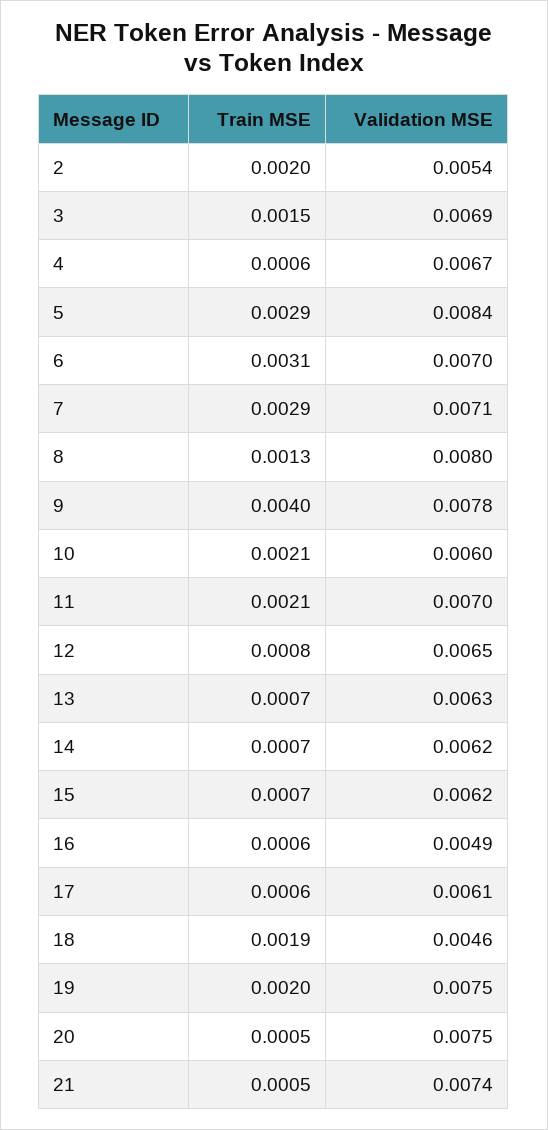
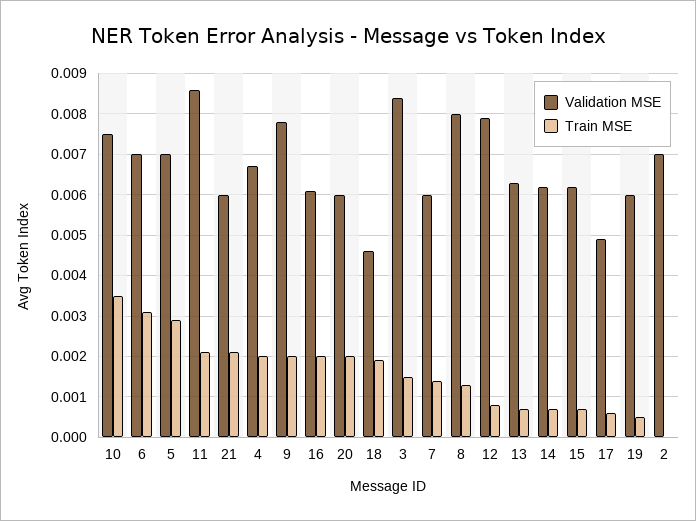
Train MSE, 2: 0.002 -> 0
Validation MSE, 2: 0.0054 -> 0.007
Validation MSE, 3: 0.0069 -> 0.0085
Train MSE, 4: 0.0006 -> 0.002
Validation MSE, 5: 0.0084 -> 0.007
Train MSE, 7: 0.0029 -> 0.0015
Validation MSE, 7: 0.0071 -> 0.006
Train MSE, 9: 0.004 -> 0.002
Train MSE, 10: 0.0021 -> 0.0035
Validation MSE, 10: 0.006 -> 0.0075
Validation MSE, 11: 0.007 -> 0.0085
Validation MSE, 12: 0.0065 -> 0.008
Train MSE, 16: 0.0006 -> 0.002
Validation MSE, 16: 0.0049 -> 0.006
Validation MSE, 17: 0.0061 -> 0.005
Train MSE, 19: 0.002 -> 0.0005
Validation MSE, 19: 0.0075 -> 0.006
Train MSE, 20: 0.0005 -> 0.002
Validation MSE, 20: 0.0075 -> 0.006
Train MSE, 21: 0.0005 -> 0.002
Validation MSE, 21: 0.0074 -> 0.006

